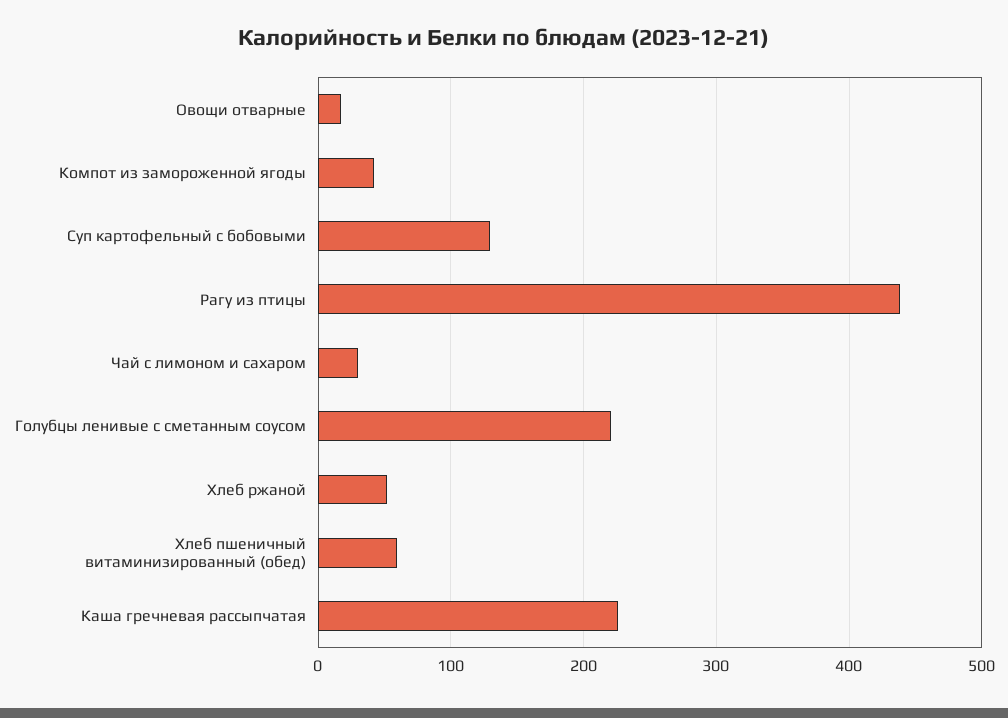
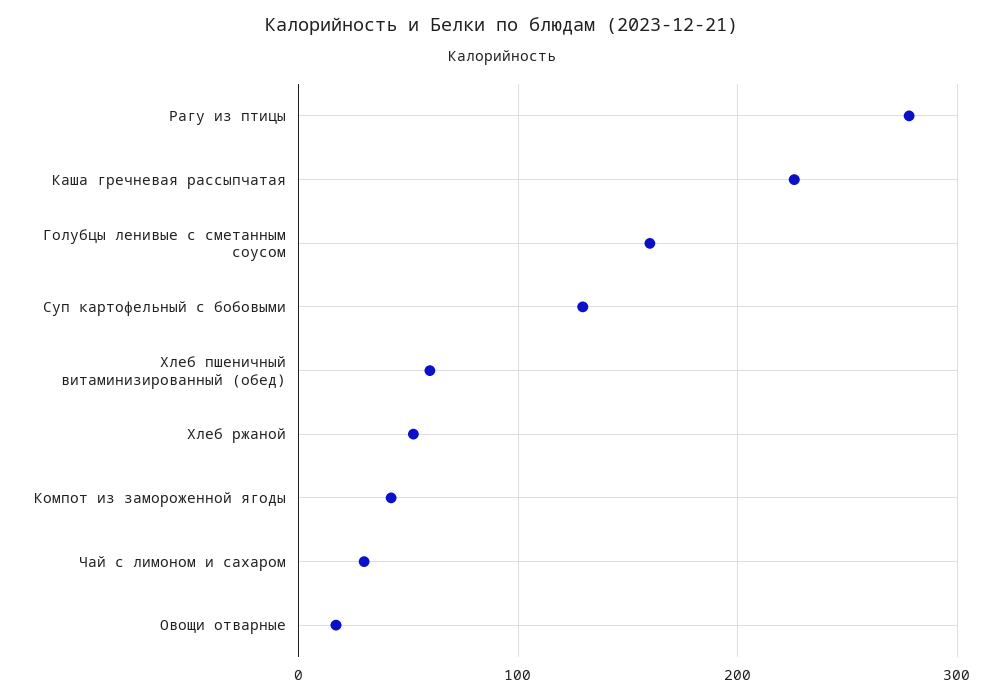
Рагу из птицы: 440 -> 280
Голубцы ленивые с сметанным соусом: 220 -> 160

